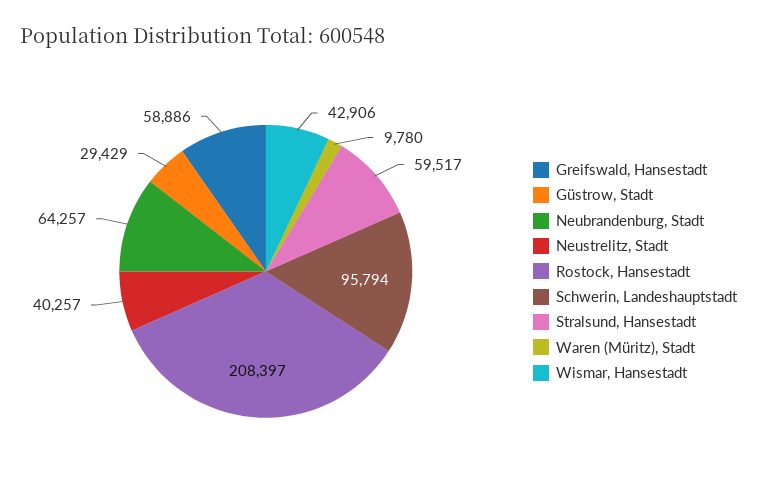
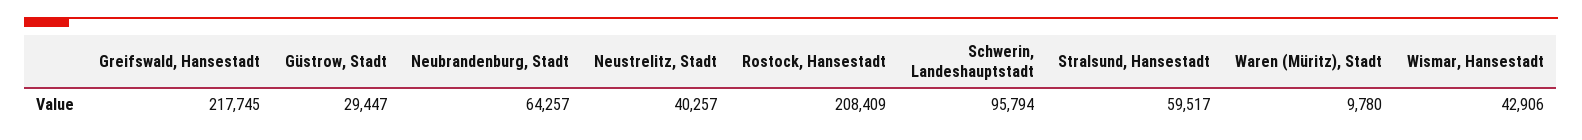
Greifswald, Hansestadt: 58886 -> 217745
Güstrow, Stadt: 29429 -> 29447
Rostock, Hansestadt: 208397 -> 208409

